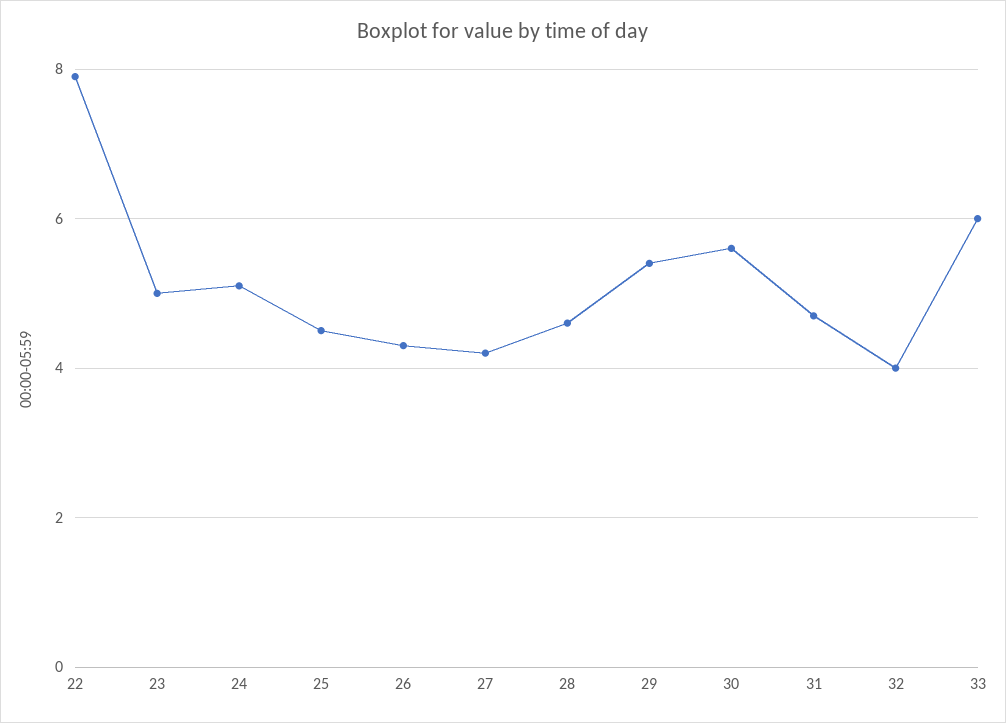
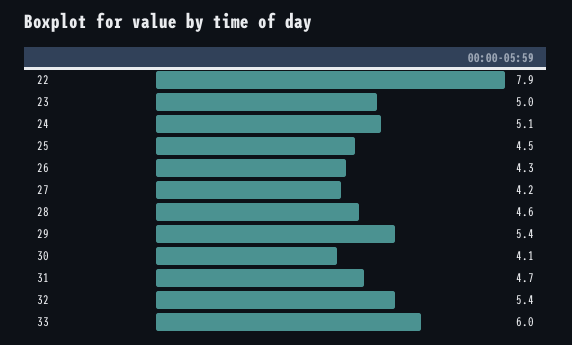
30: 5.5 -> 4.1
32: 4 -> 5.4

